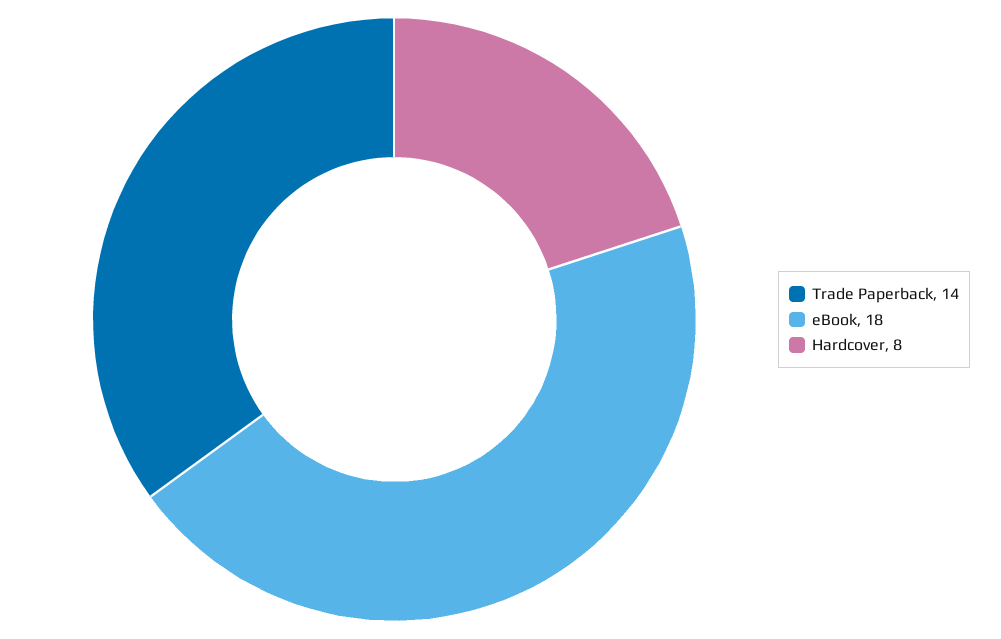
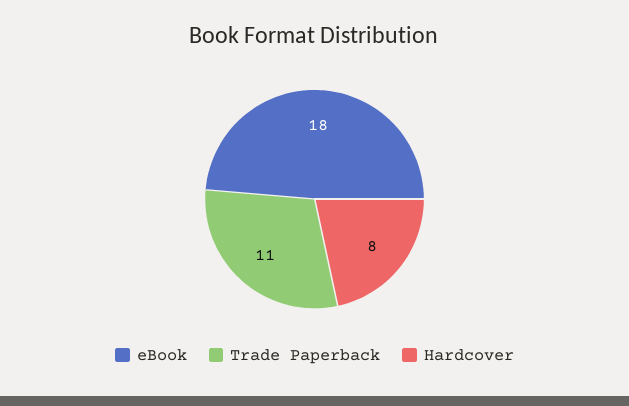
Trade Paperback: 14 -> 11

